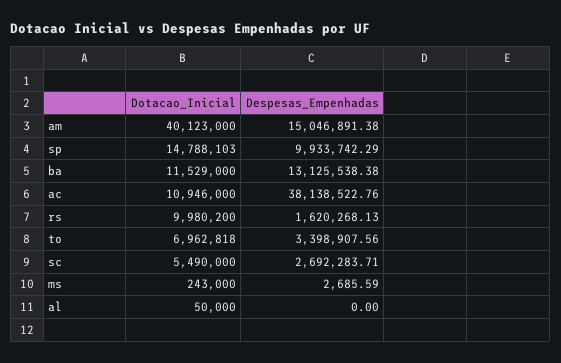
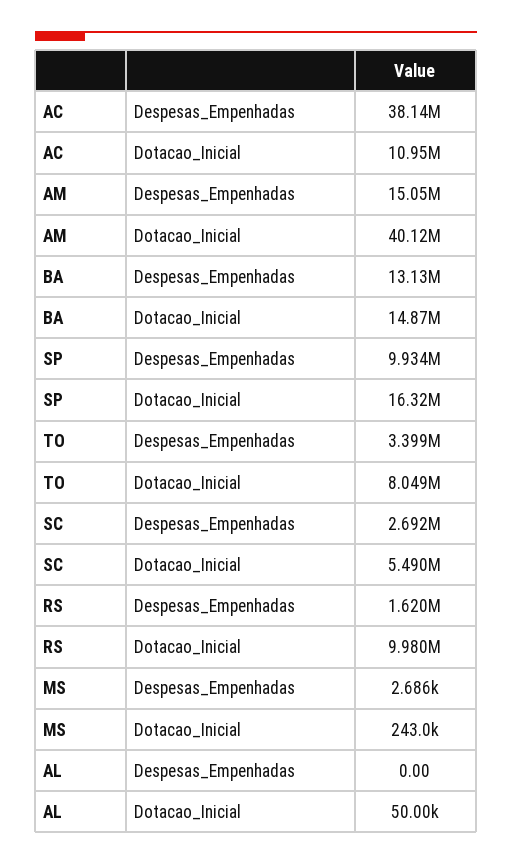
Dotacao_Inicial, sp: 14788103 -> 16320000
Dotacao_Inicial, ba: 11529000 -> 14870000
Dotacao_Inicial, to: 6962818 -> 8049000

